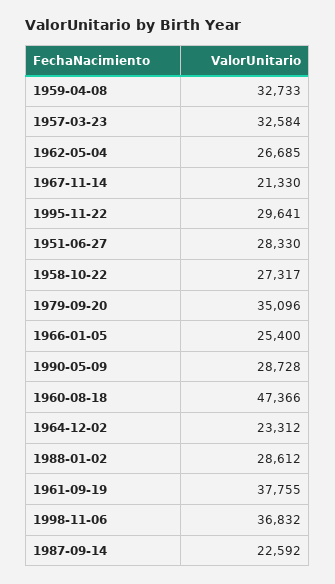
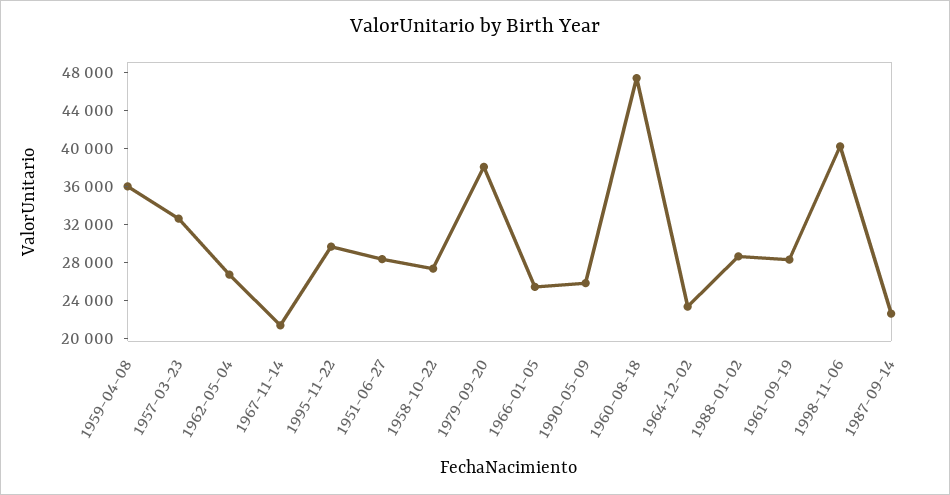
1959-04-08: 32733 -> 36000
1979-09-20: 35096 -> 38000
1990-05-09: 28728 -> 26000
1961-09-19: 37755 -> 28000
1998-11-06: 36832 -> 40000

